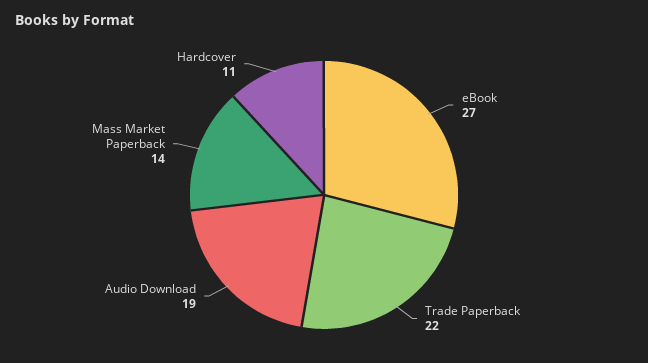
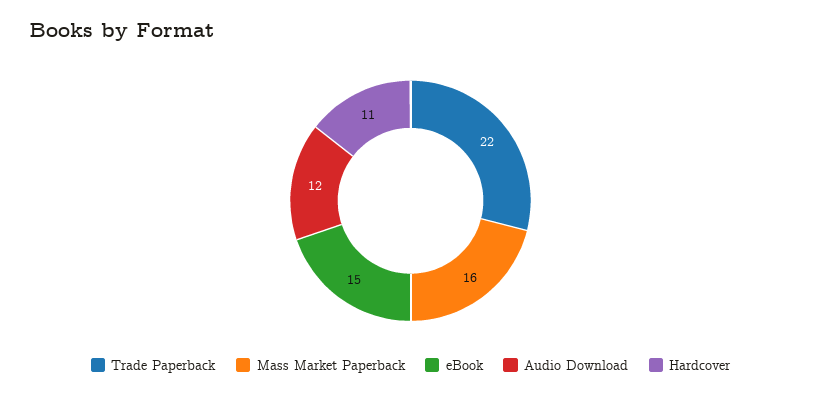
eBook: 27 -> 15
Audio Download: 19 -> 12
Mass Market Paperback: 14 -> 16

